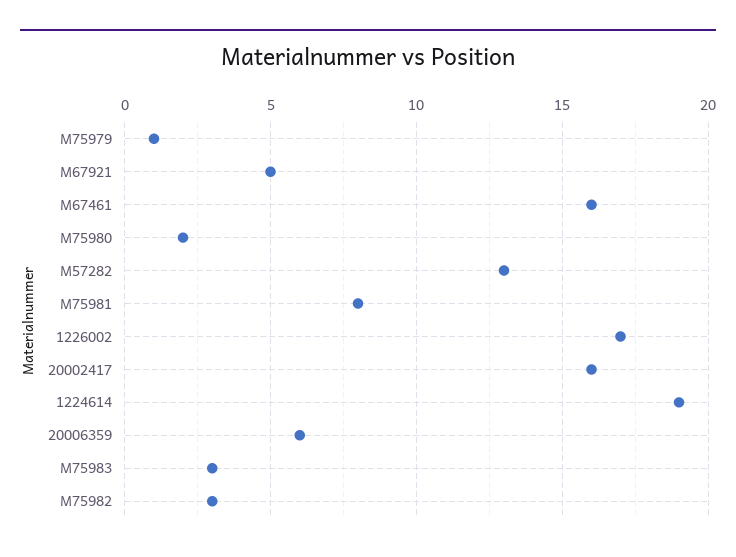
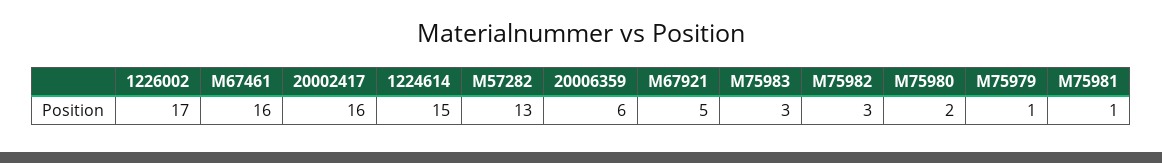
M75981: 8 -> 1
1224614: 19 -> 15

